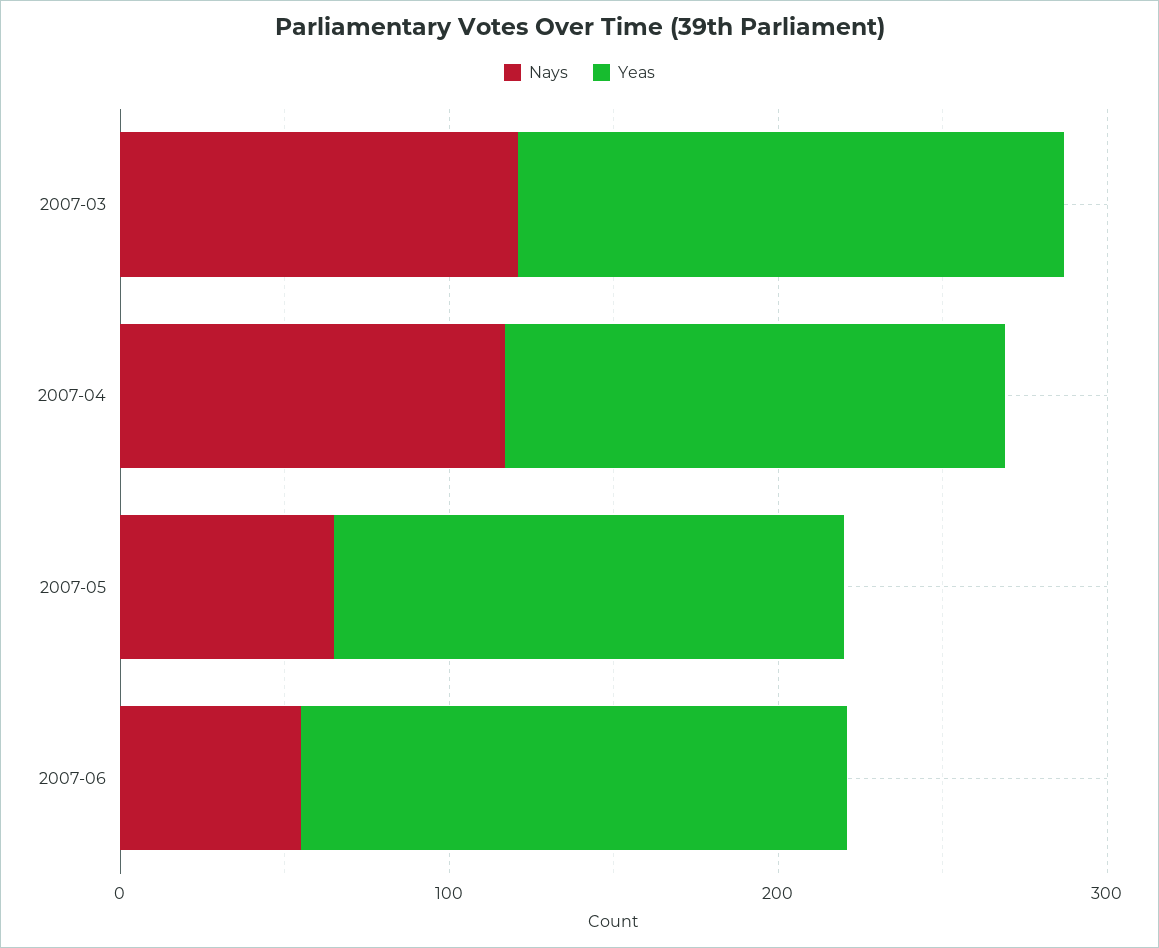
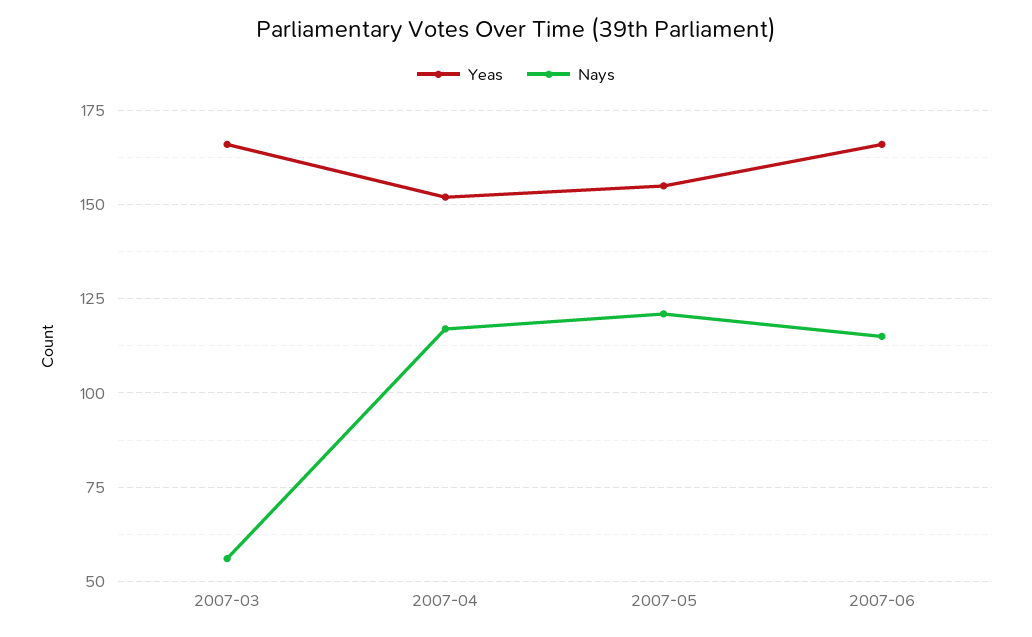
Nays, 2007-03: 120 -> 55
Nays, 2007-05: 60 -> 120
Nays, 2007-06: 60 -> 115

